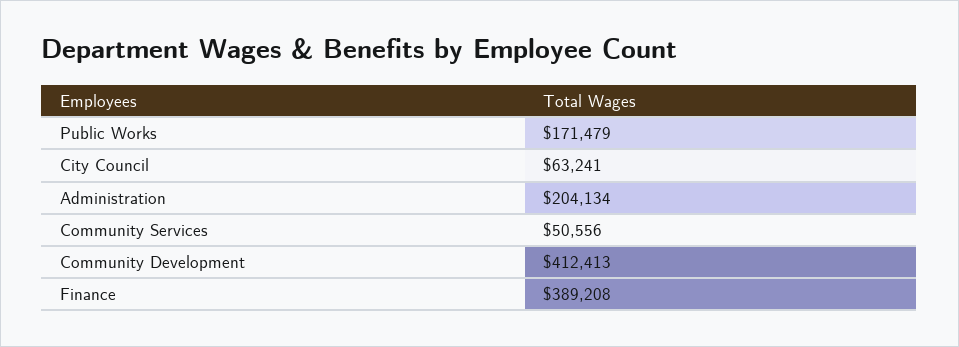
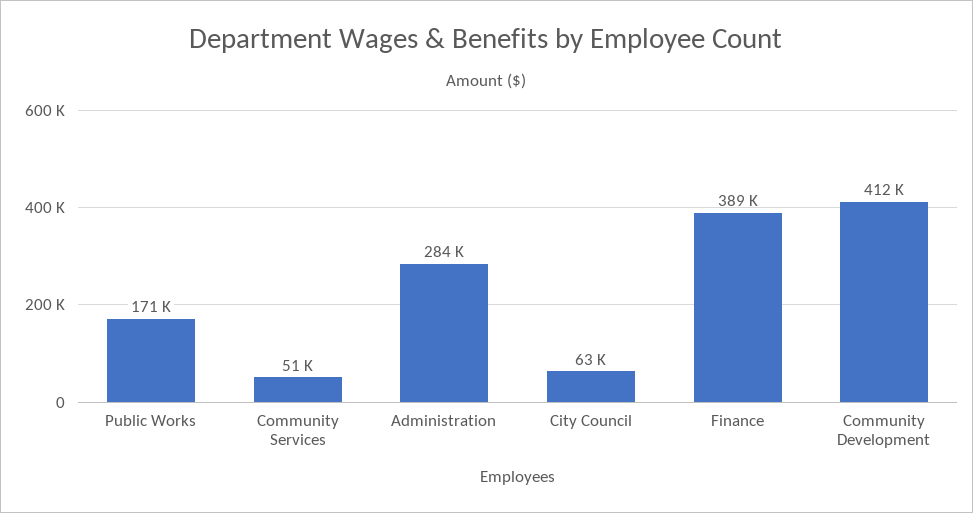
Administration: 204134 -> 284000

